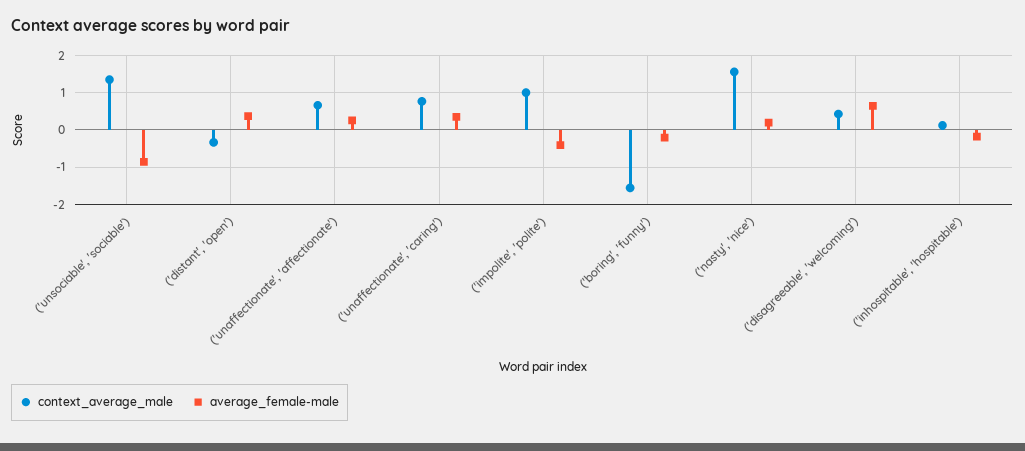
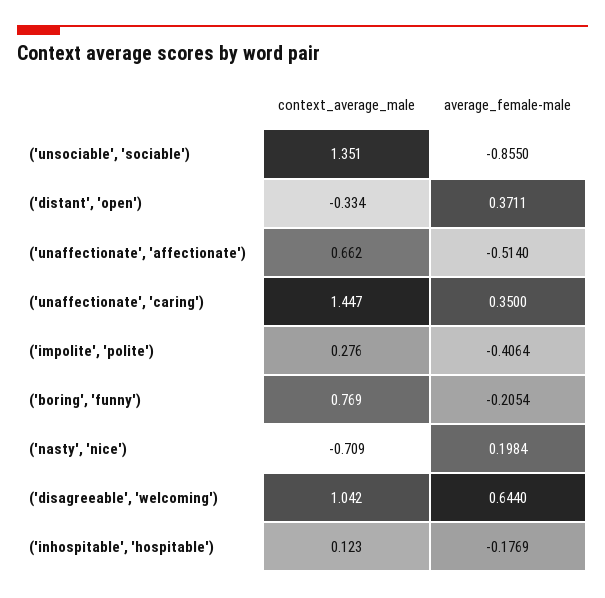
average_female-male, ('unaffectionate', 'affectionate'): 0.2 -> -0.514
context_average_male, ('unaffectionate', 'caring'): 0.8 -> 1.447
context_average_male, ('impolite', 'polite'): 1 -> 0.276
context_average_male, ('boring', 'funny'): -1.6 -> 0.769
context_average_male, ('nasty', 'nice'): 1.6 -> -0.709
context_average_male, ('disagreeable', 'welcoming'): 0.4 -> 1.042

